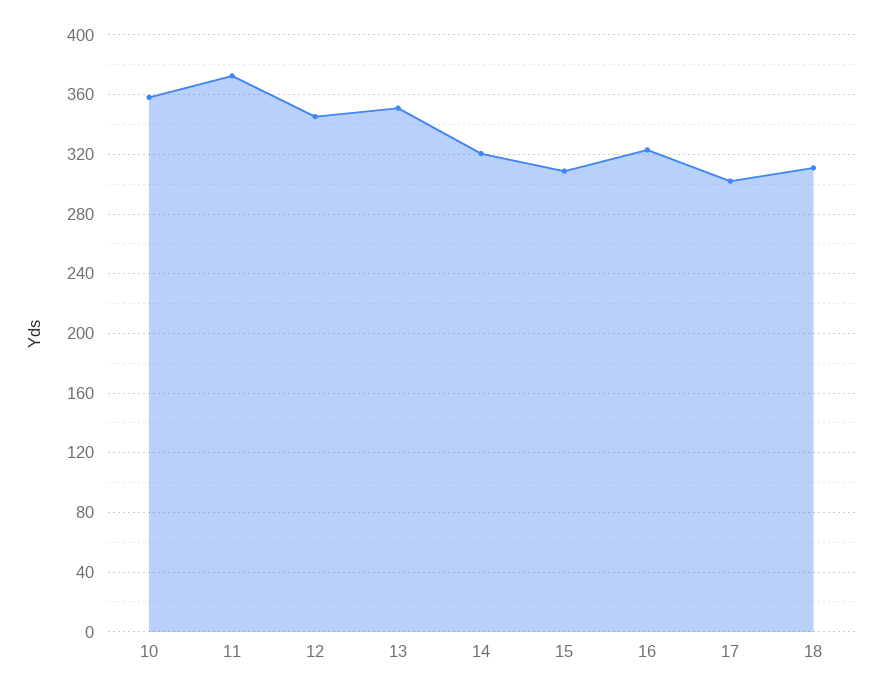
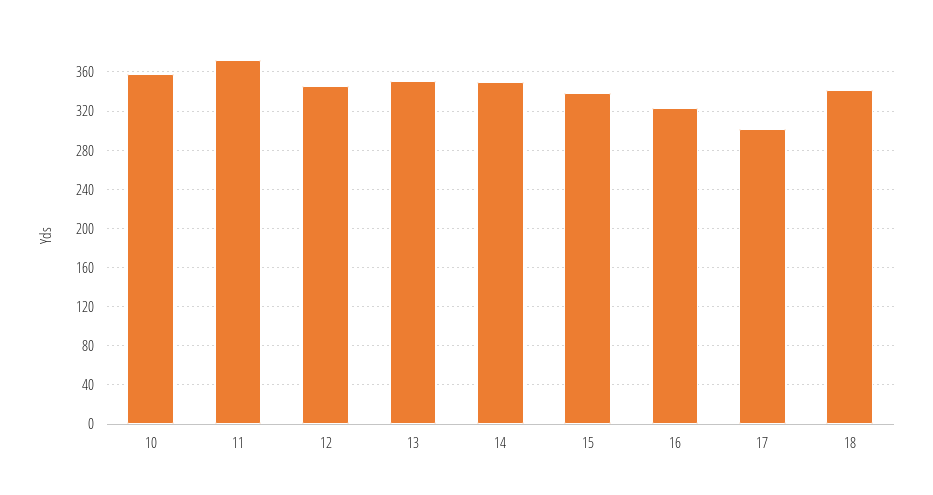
14: 320 -> 350
15: 310 -> 340
18: 310 -> 340

